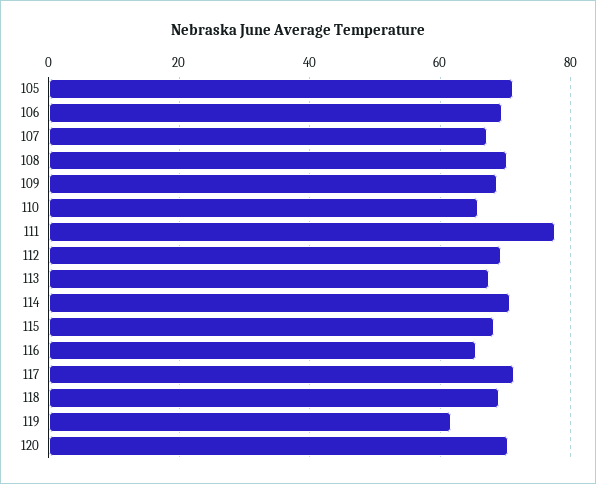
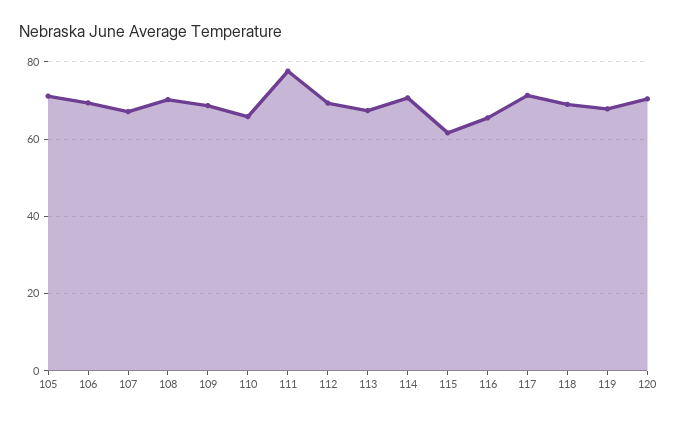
115: 68 -> 62
119: 62 -> 68

